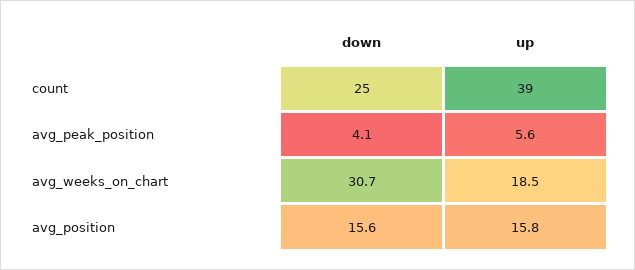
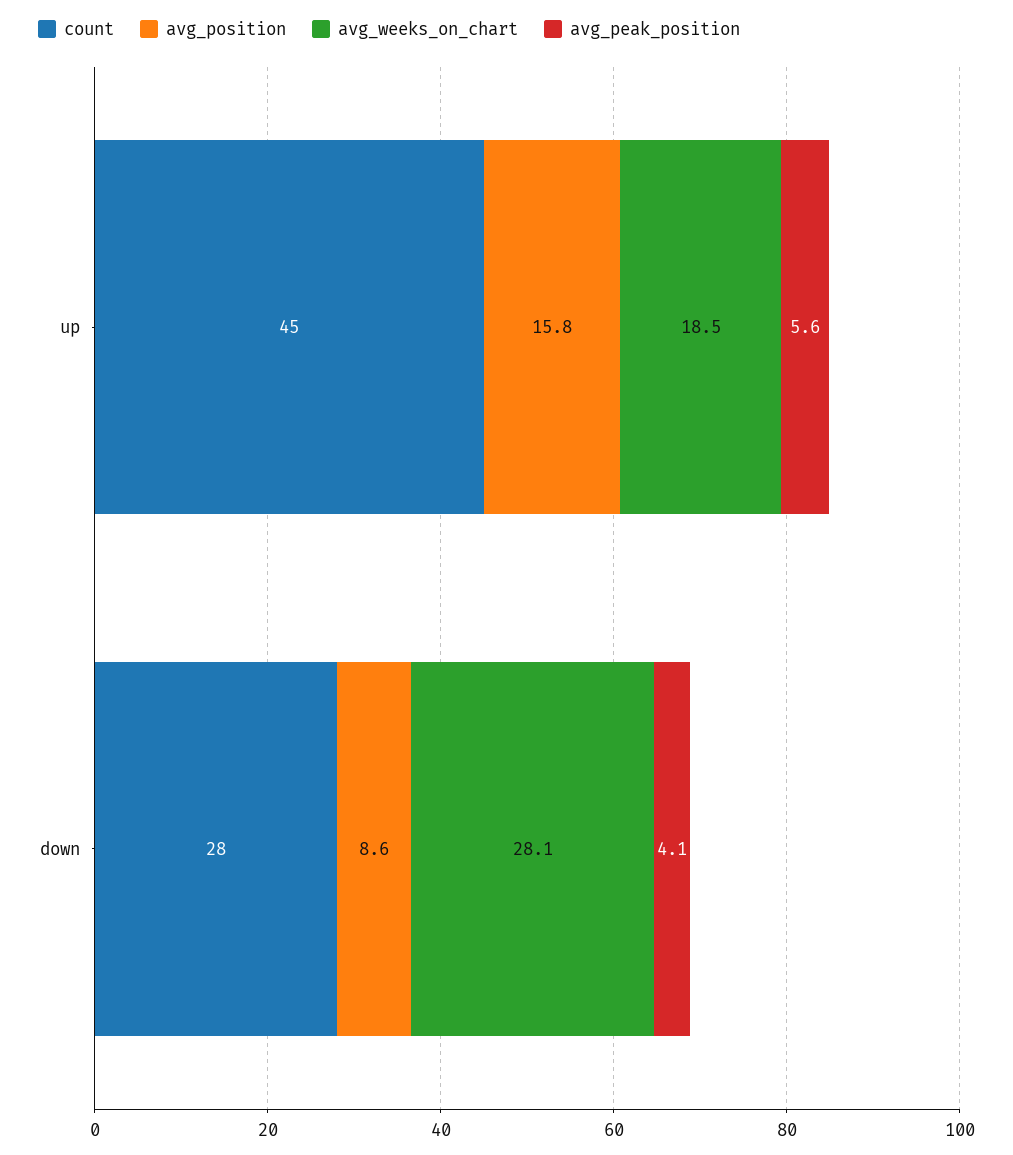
count, down: 25 -> 28
count, up: 39 -> 45
avg_weeks_on_chart, down: 30.7 -> 28.1
avg_position, down: 15.6 -> 8.6

